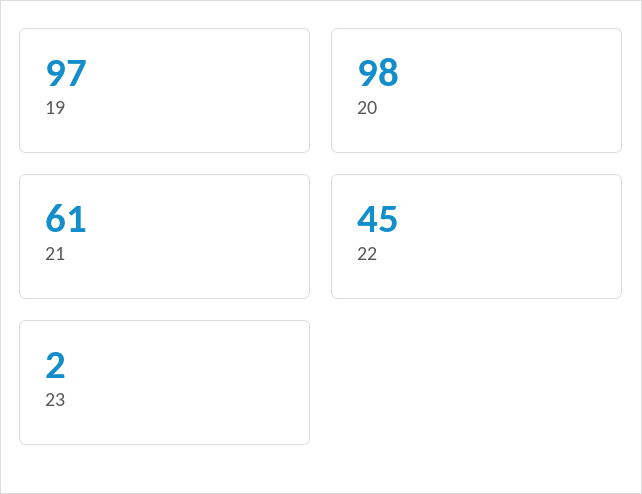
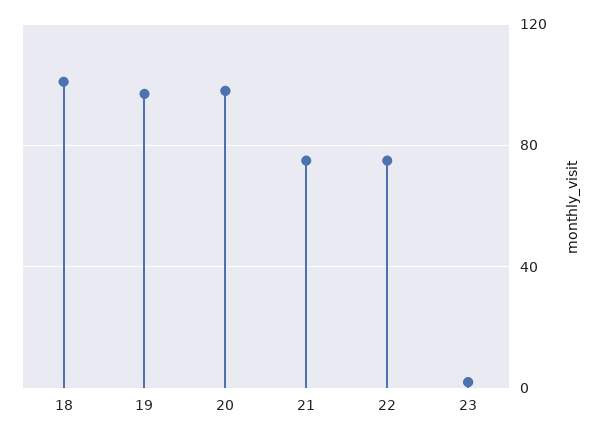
21: 61 -> 75
22: 45 -> 75
18: none -> 100

